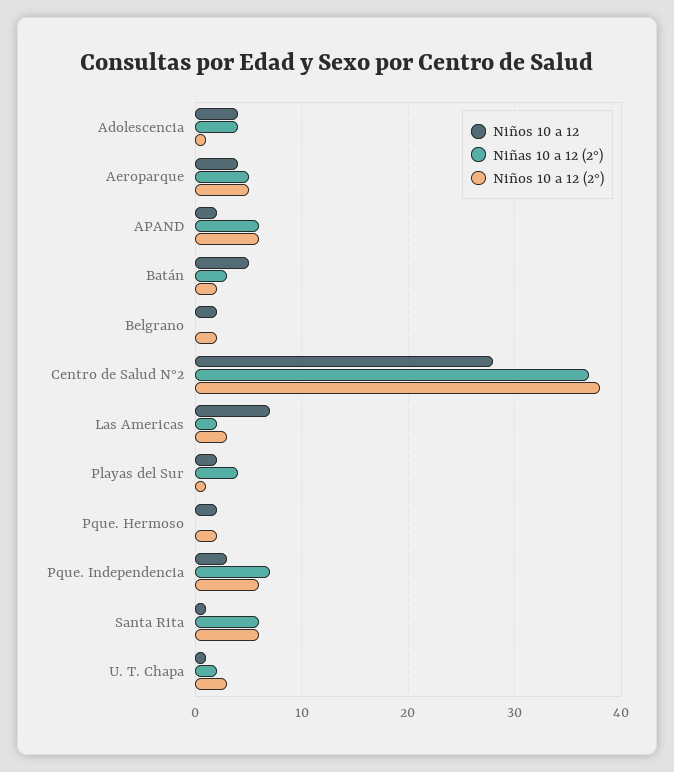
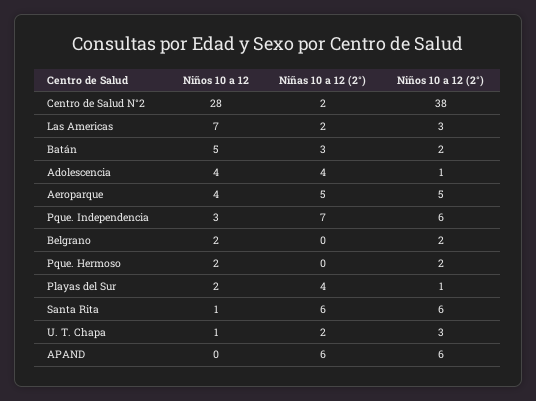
Niños 10 a 12, APAND: 2 -> 0
Niñas 10 a 12 (2°), Centro de Salud N°2: 37 -> 2

